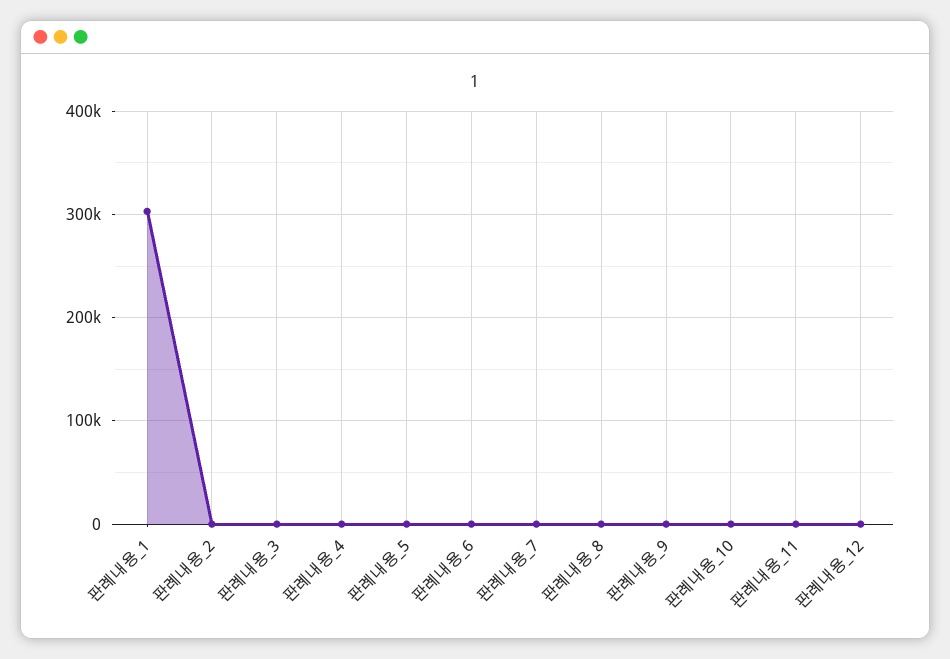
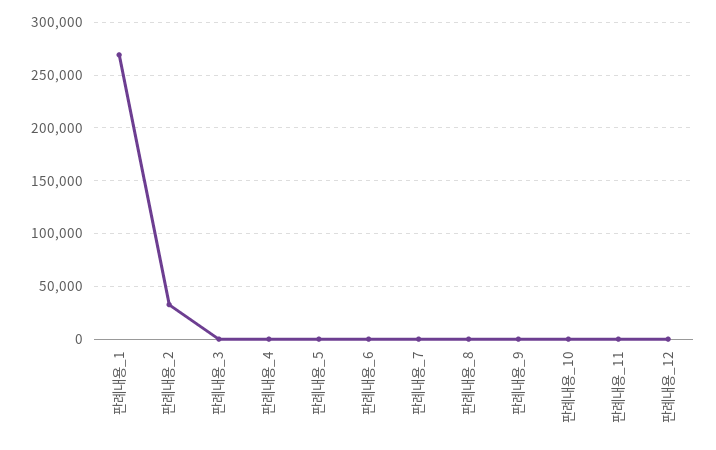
판례내용_1: 300000 -> 270000
판례내용_2: 0 -> 30000

